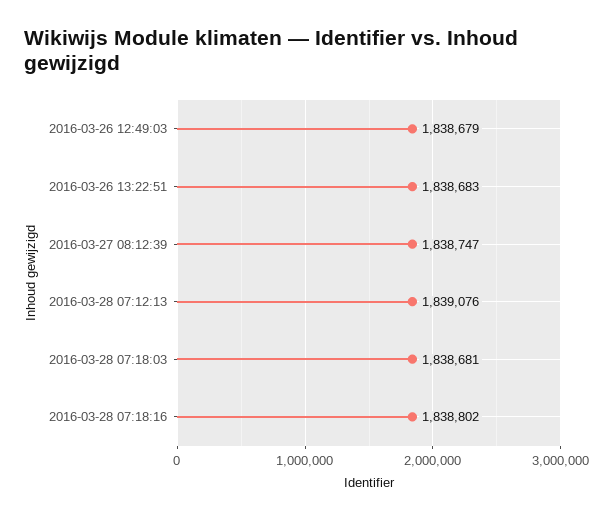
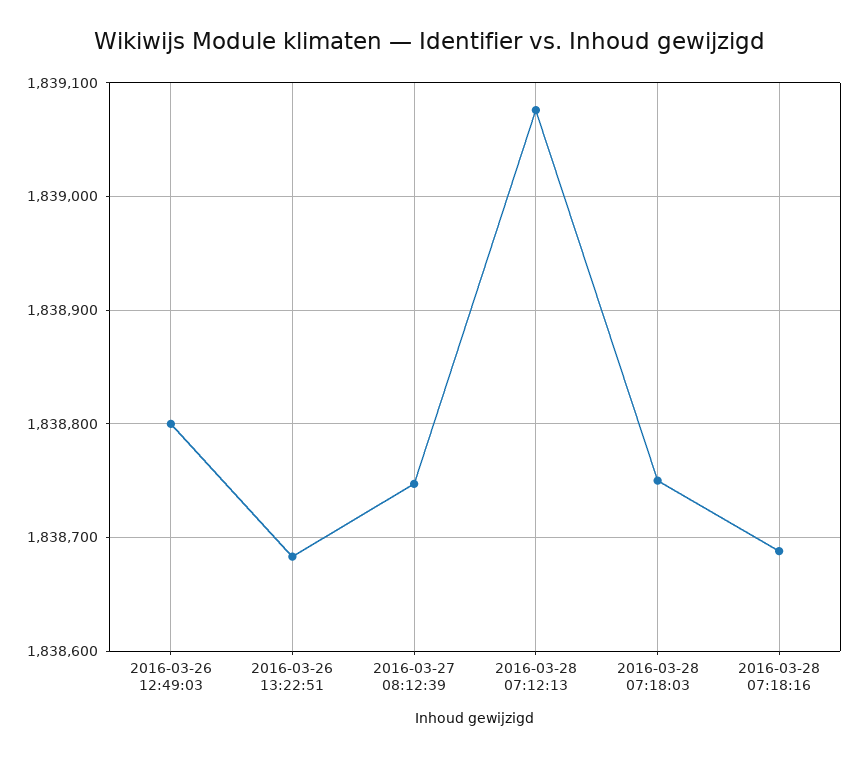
2016-03-26 12:49:03: 1838679 -> 1838800
2016-03-28 07:18:03: 1838681 -> 1838750
2016-03-28 07:18:16: 1838802 -> 1838690

